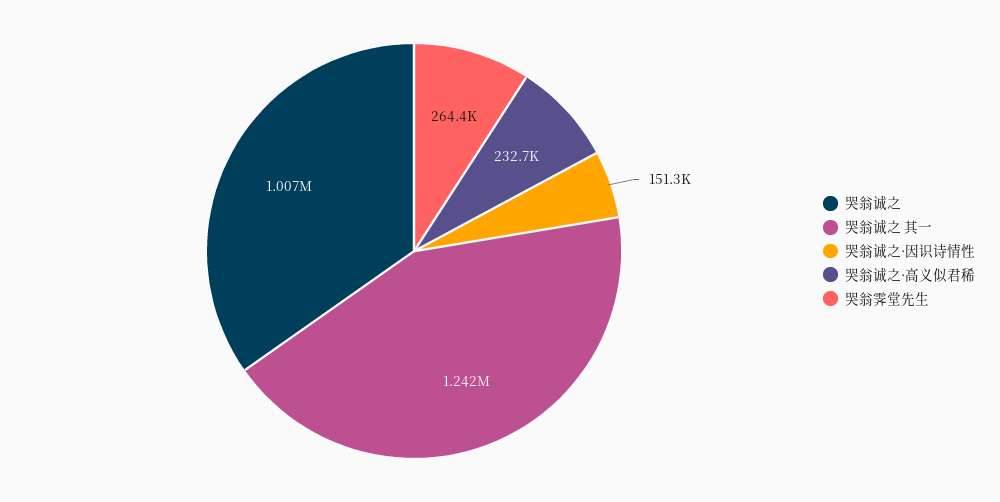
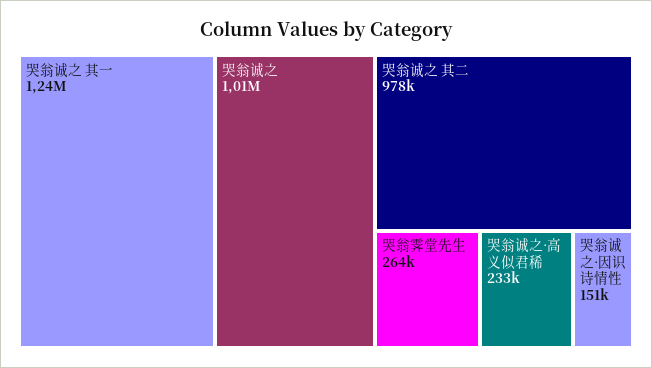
哭翁诚之 其二: none -> 978000

